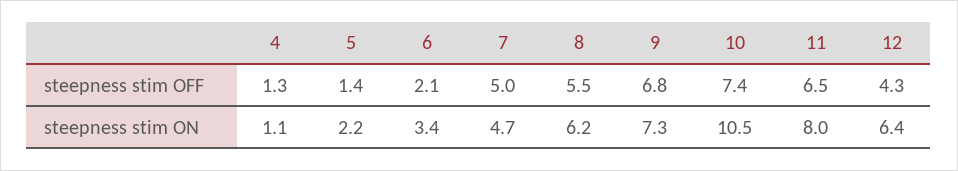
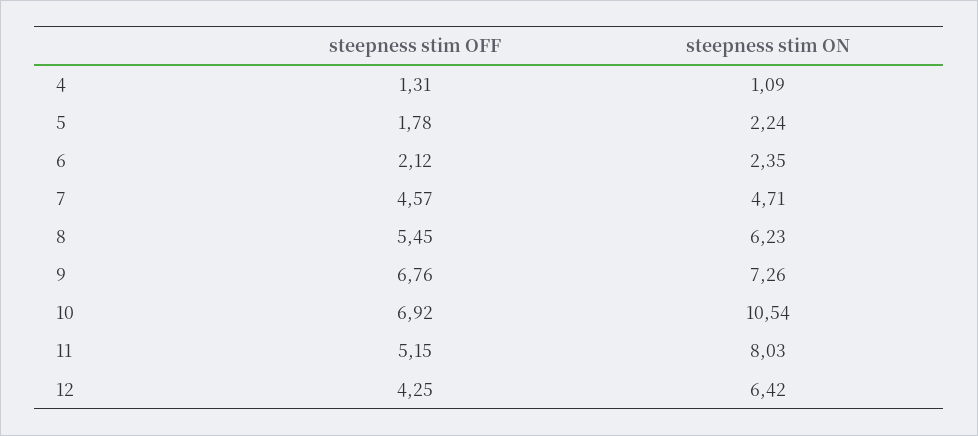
5, steepness stim OFF: 1.4 -> 1.78
7, steepness stim OFF: 5 -> 4.57
10, steepness stim OFF: 7.4 -> 6.92
11, steepness stim OFF: 6.5 -> 5.15
6, steepness stim ON: 3.4 -> 2.35

